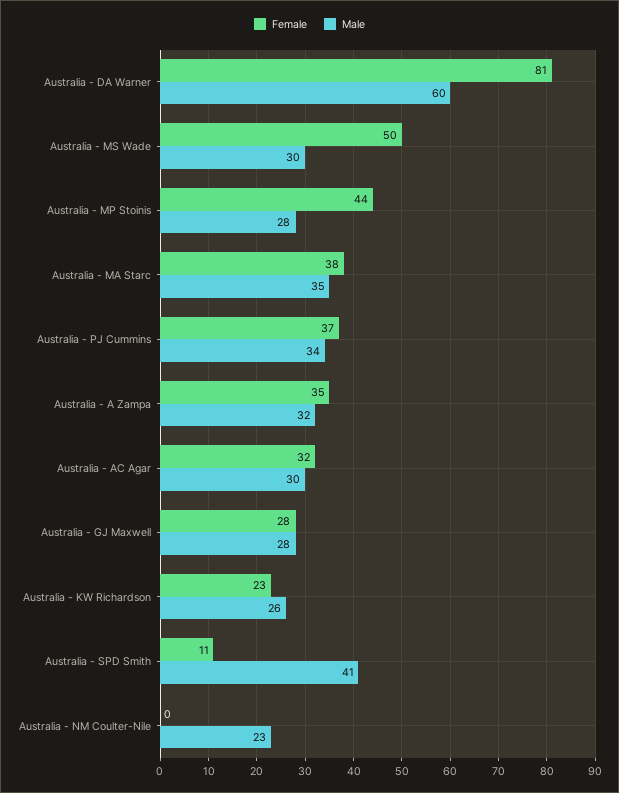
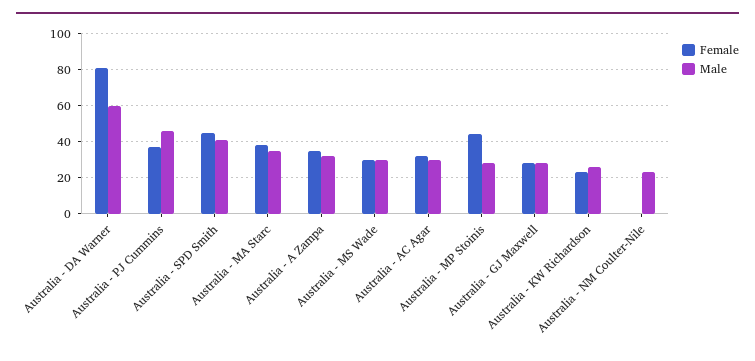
Female, Australia - MS Wade: 50 -> 30
Male, Australia - PJ Cummins: 34 -> 45
Female, Australia - SPD Smith: 11 -> 45

